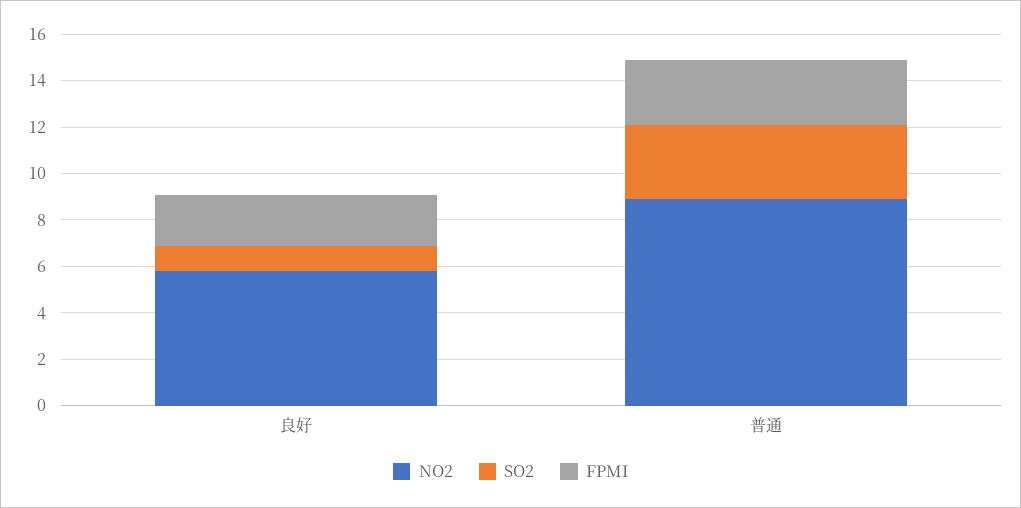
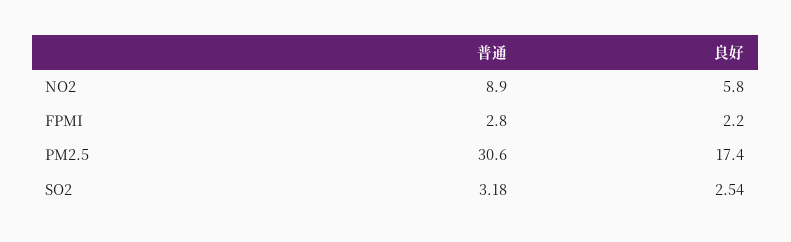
SO2, 良好: 1 -> 2.54
PM2.5, 普通: none -> 30.6
PM2.5, 良好: none -> 17.4

